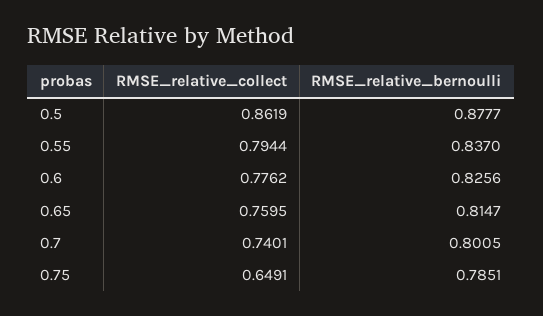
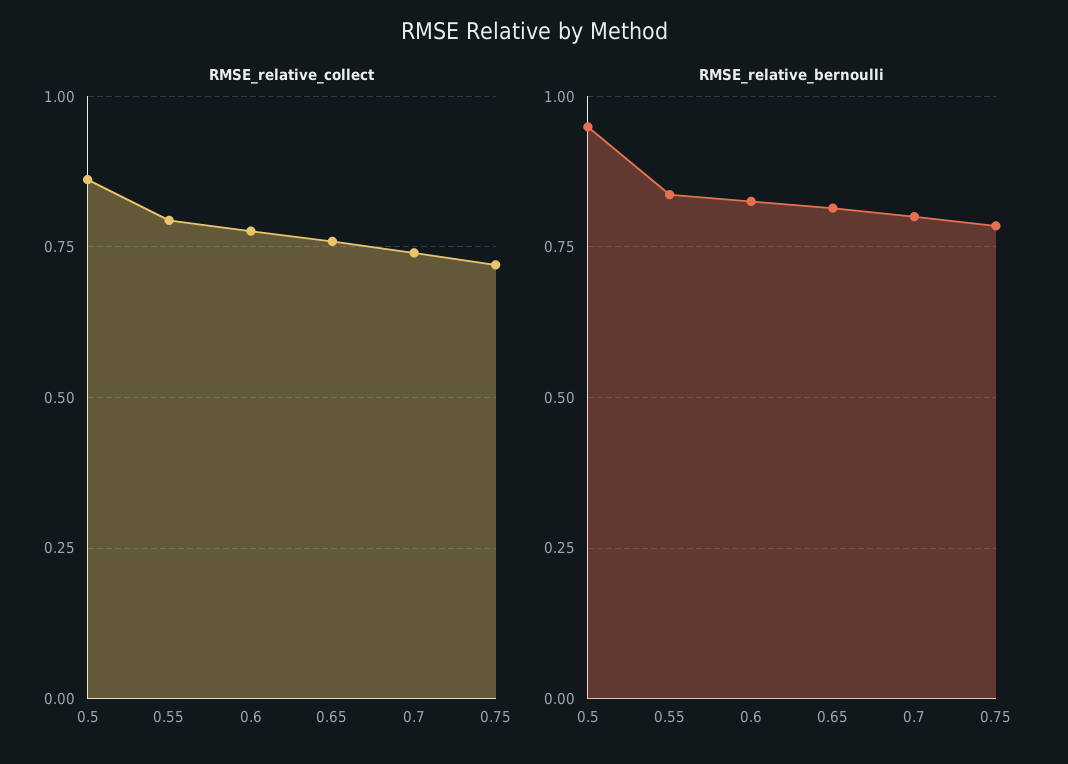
RMSE_relative_bernoulli, 0.5: 0.8777 -> 0.95
RMSE_relative_collect, 0.75: 0.6491 -> 0.725

